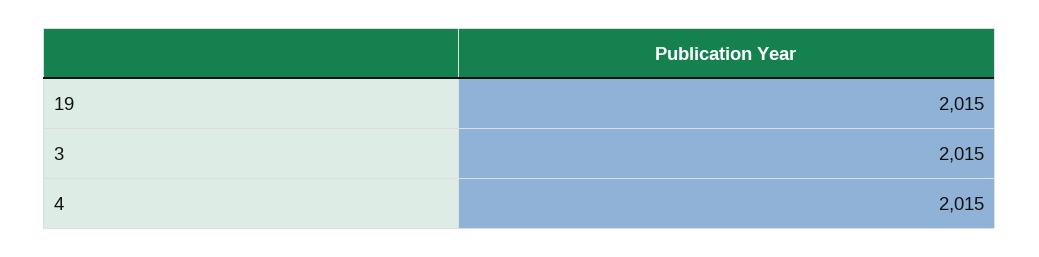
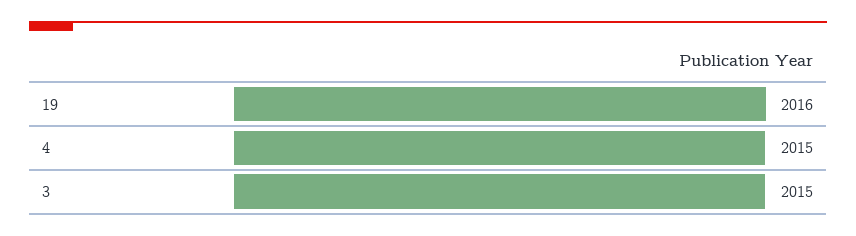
19: 2015 -> 2016

